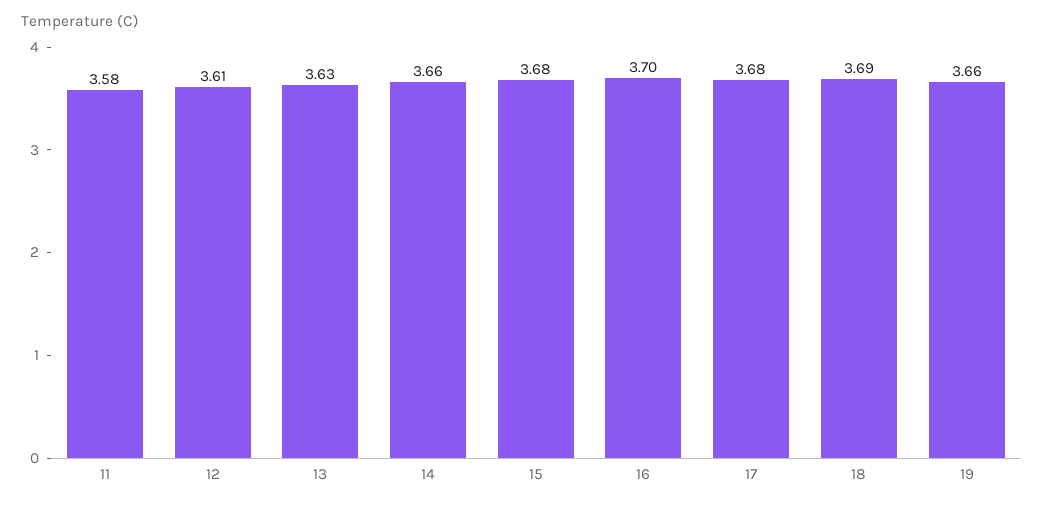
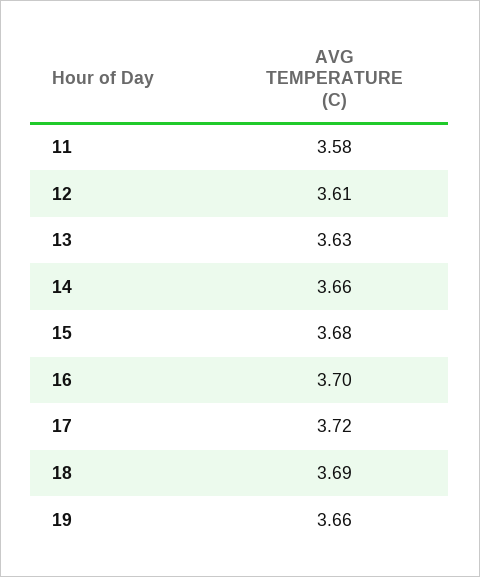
17: 3.68 -> 3.72

